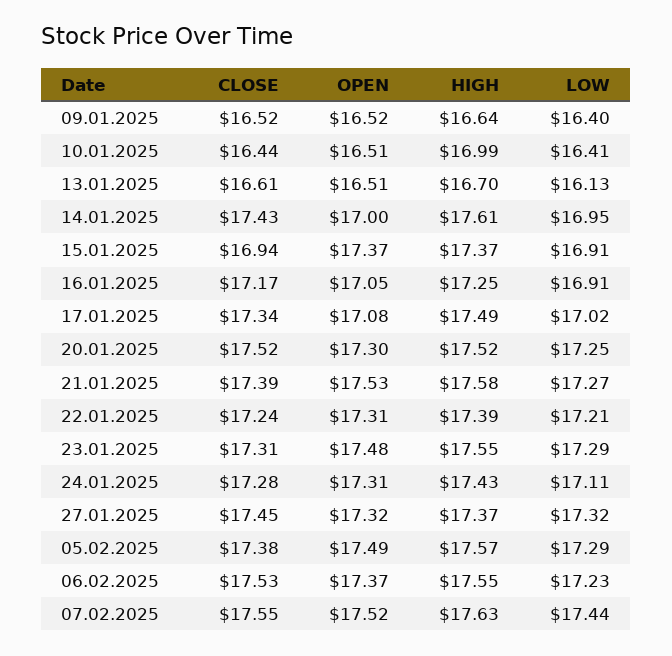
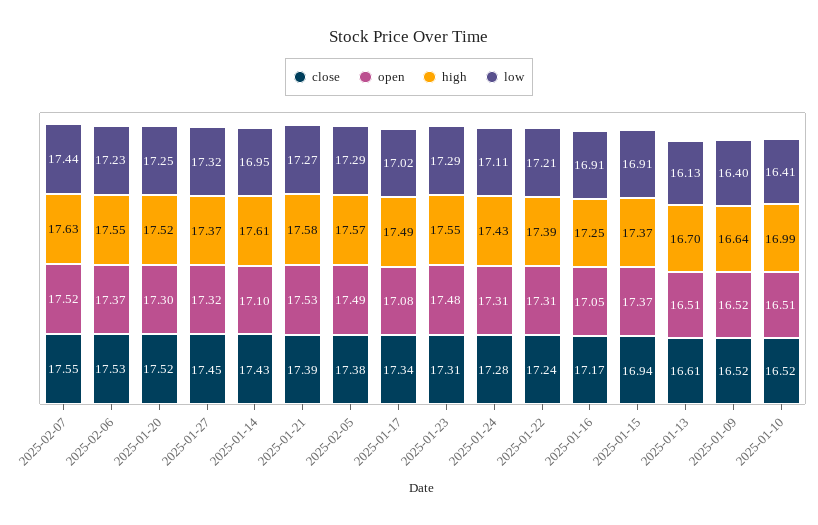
CLOSE, 10.01.2025: 16.44 -> 16.52
OPEN, 14.01.2025: 17 -> 17.1

